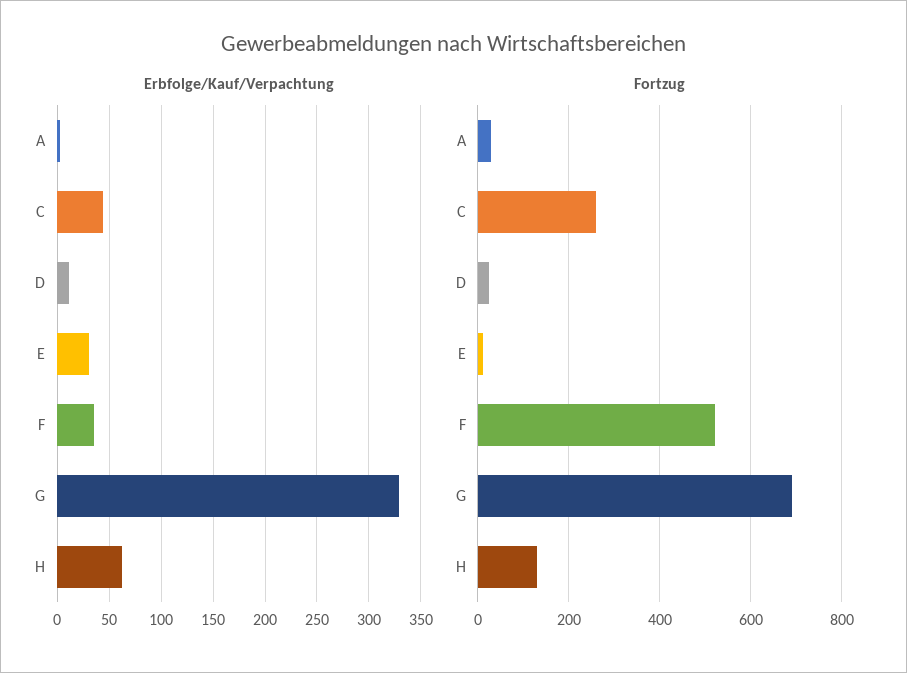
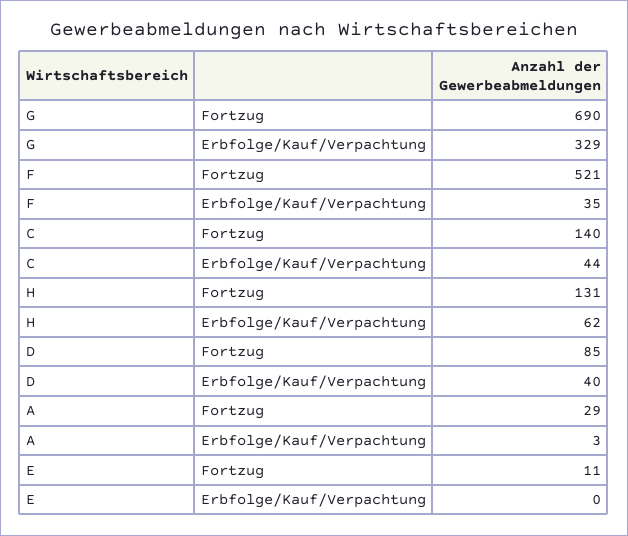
Erbfolge/Kauf/Verpachtung, D: 10 -> 40
Erbfolge/Kauf/Verpachtung, E: 30 -> 0
Fortzug, C: 260 -> 140
Fortzug, D: 20 -> 85

